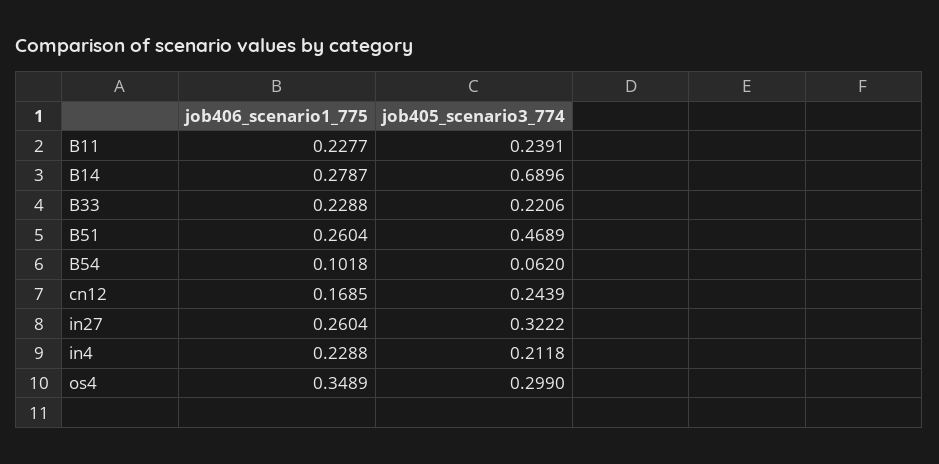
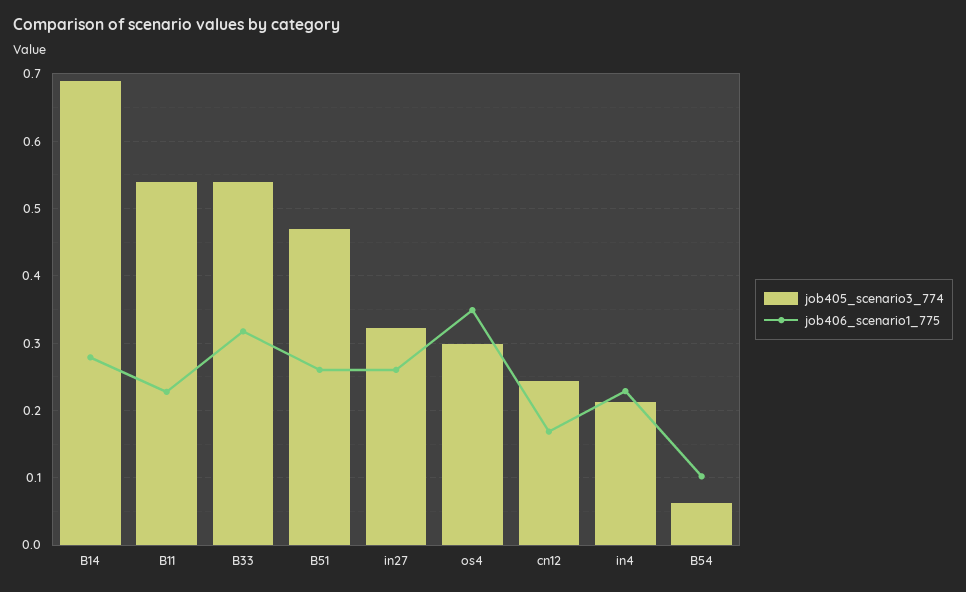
job405_scenario3_774, B11: 0.2391 -> 0.54
job406_scenario1_775, B33: 0.2288 -> 0.32
job405_scenario3_774, B33: 0.2206 -> 0.54

